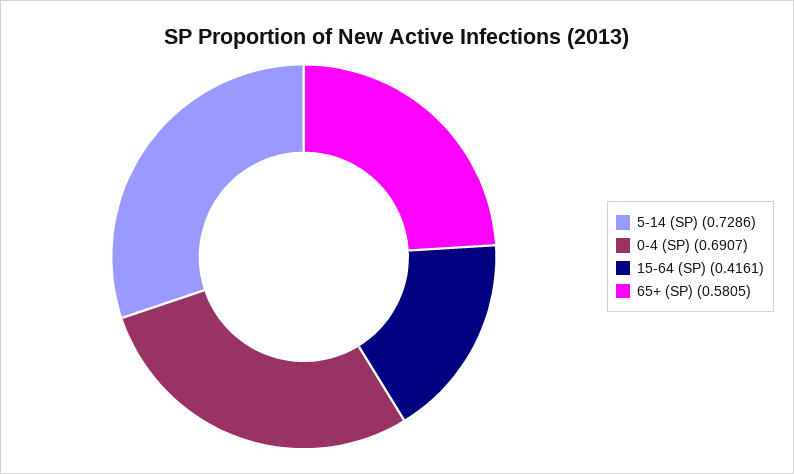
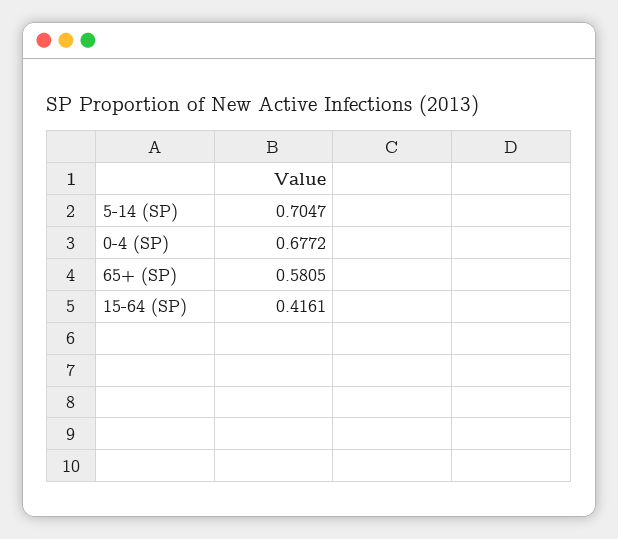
5-14 (SP): 0.7286 -> 0.7047
0-4 (SP): 0.6907 -> 0.6772

